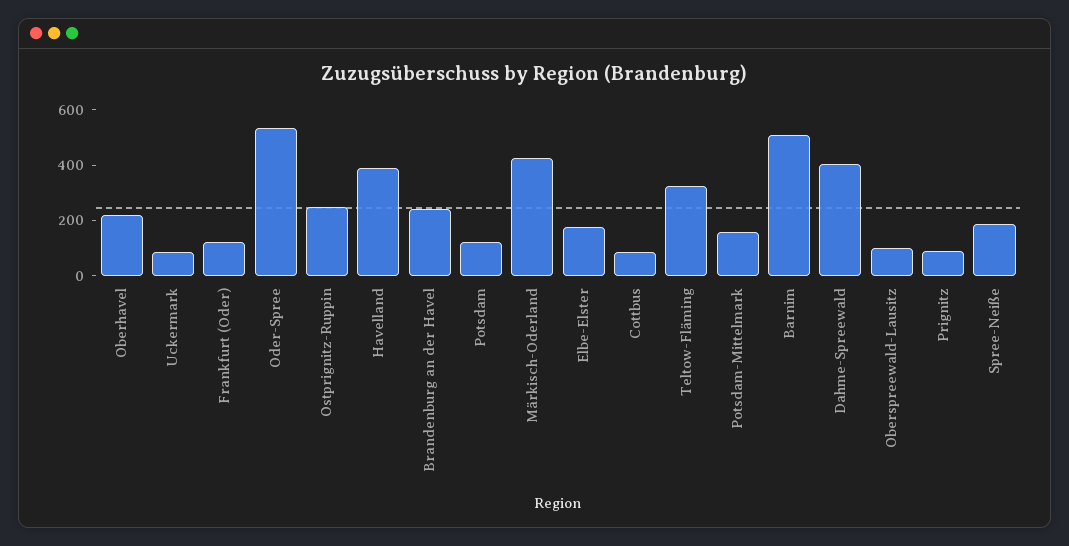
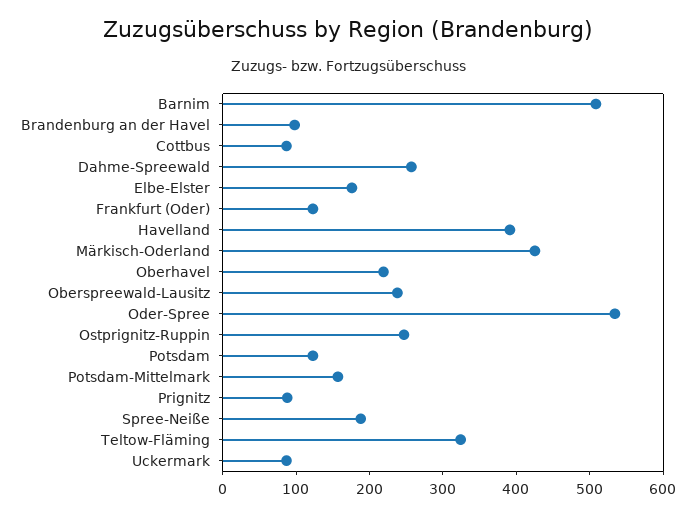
Brandenburg an der Havel: 250 -> 100
Dahme-Spreewald: 400 -> 260
Oberspreewald-Lausitz: 100 -> 240

